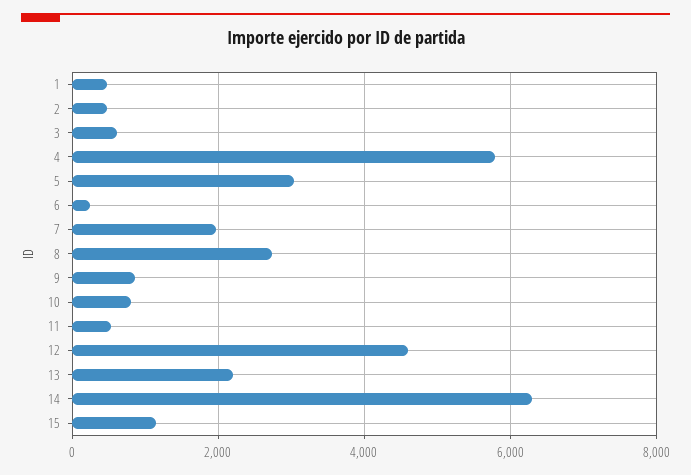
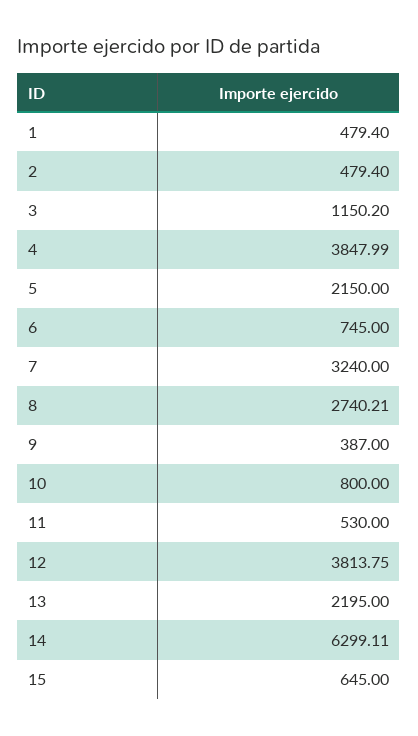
3: 600 -> 1150.2
4: 5800 -> 3847.99
5: 3000 -> 2150
6: 200 -> 745
7: 2000 -> 3240
9: 800 -> 387
12: 4600 -> 3813.75
15: 1200 -> 645

